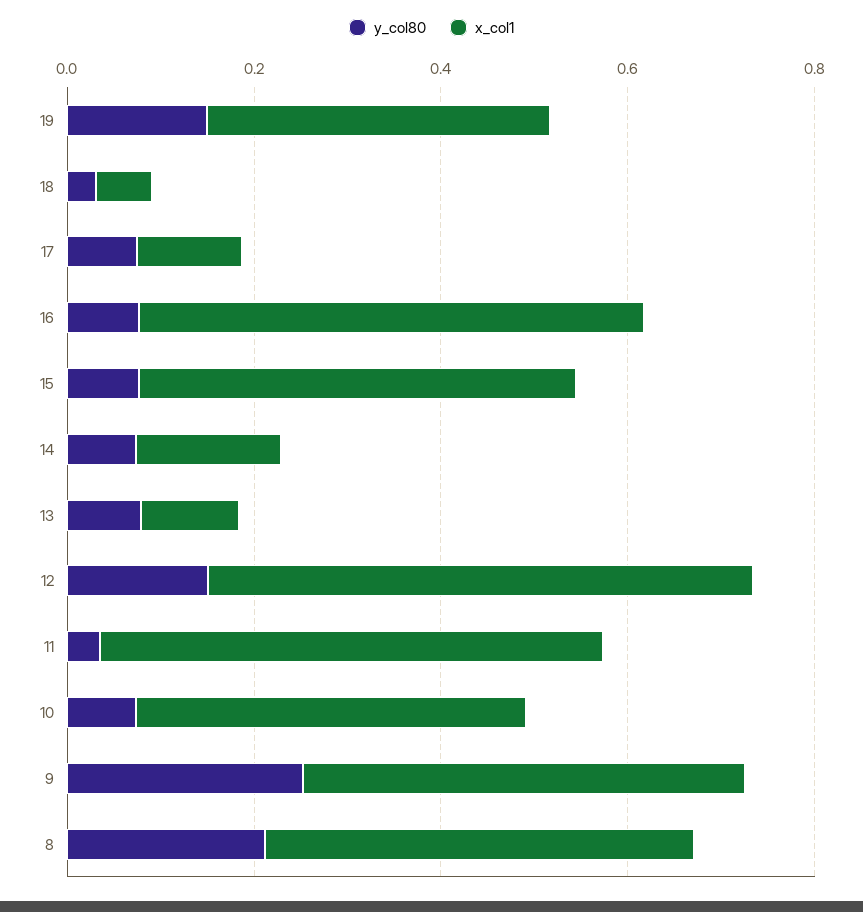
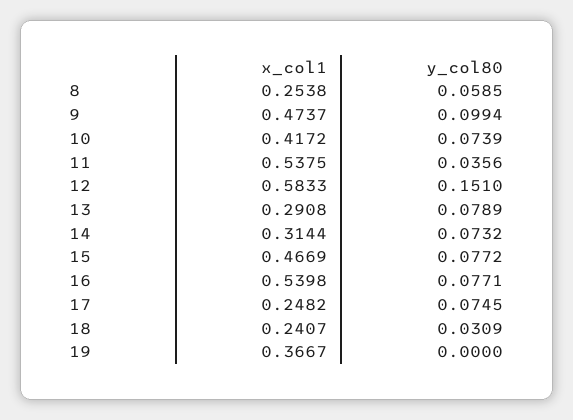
y_col80, 19: 0.15 -> 0
x_col1, 18: 0.05 -> 0.2407
x_col1, 17: 0.1 -> 0.2482
x_col1, 14: 0.15 -> 0.3144
x_col1, 13: 0.1 -> 0.2908
y_col80, 9: 0.25 -> 0.0994
y_col80, 8: 0.2 -> 0.0585
x_col1, 8: 0.45 -> 0.2538

